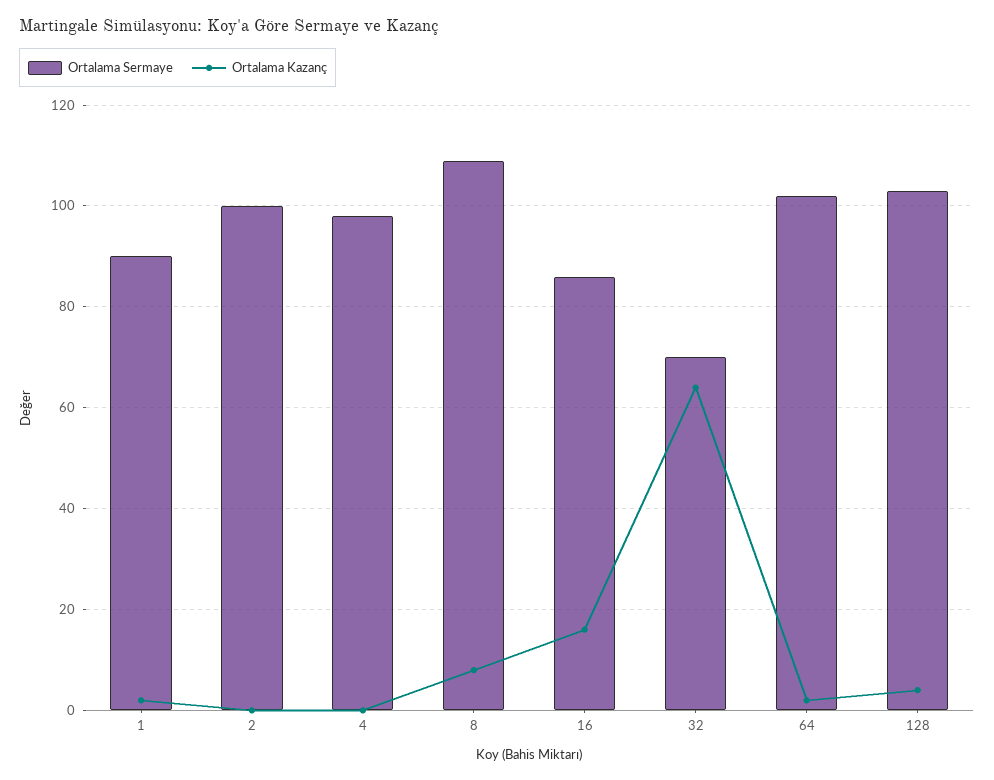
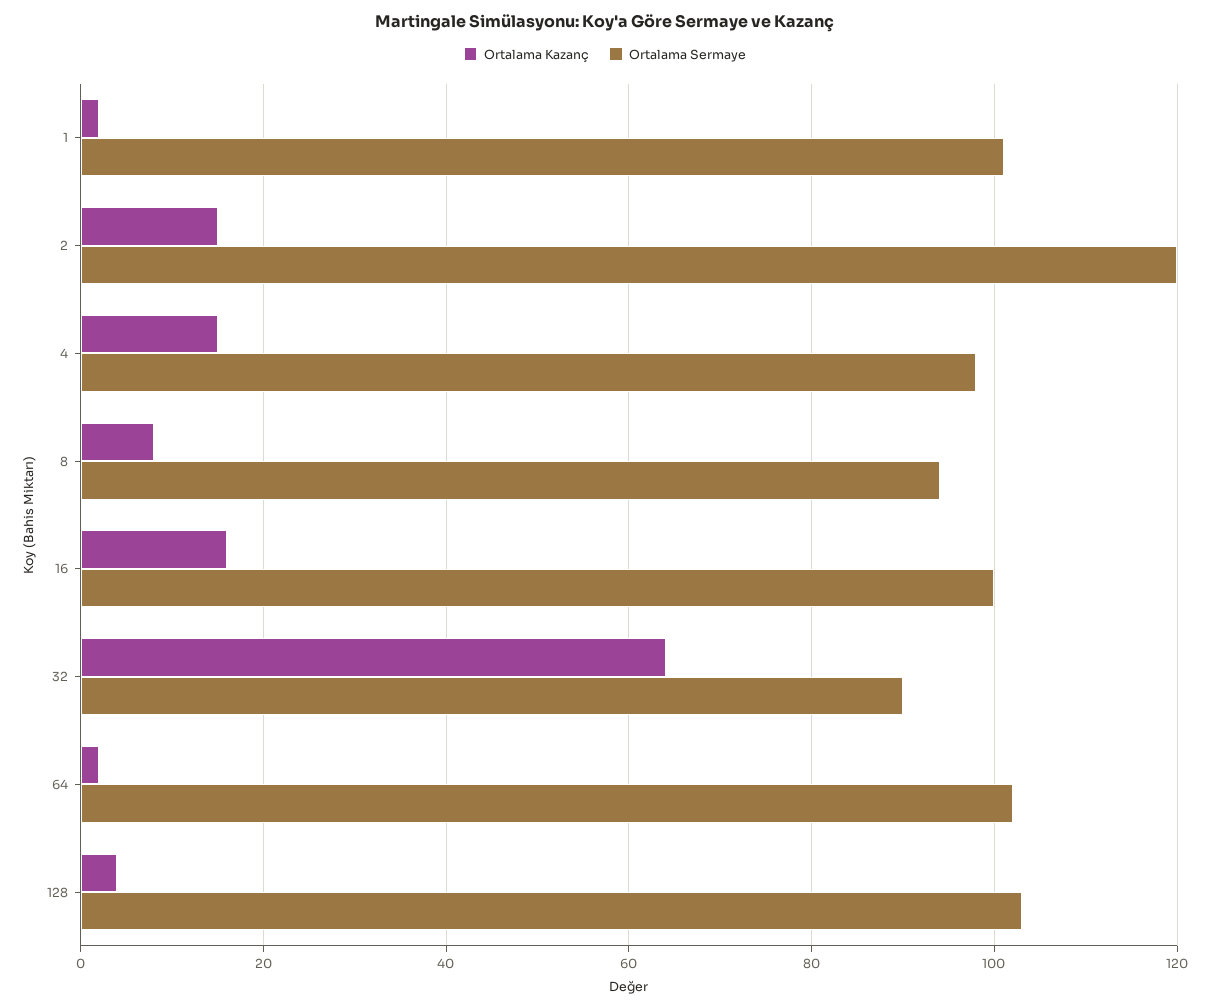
Ortalama Sermaye, 1: 90 -> 100
Ortalama Sermaye, 2: 100 -> 120
Ortalama Kazanç, 2: 0 -> 15
Ortalama Kazanç, 4: 0 -> 15
Ortalama Sermaye, 8: 110 -> 95
Ortalama Sermaye, 16: 85 -> 100
Ortalama Sermaye, 32: 70 -> 90

